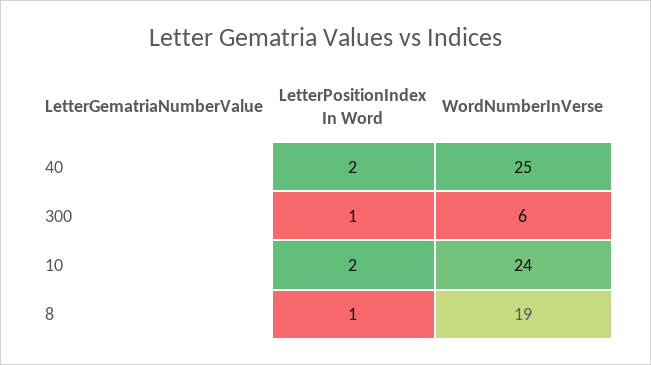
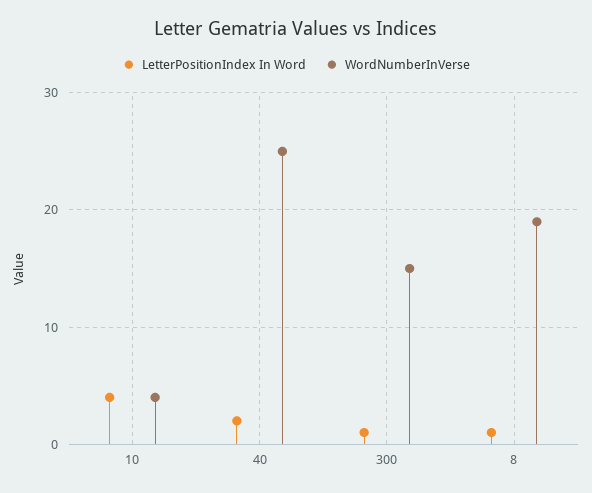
WordNumberInVerse, 300: 6 -> 15
LetterPositionIndex In Word, 10: 2 -> 4
WordNumberInVerse, 10: 24 -> 4

